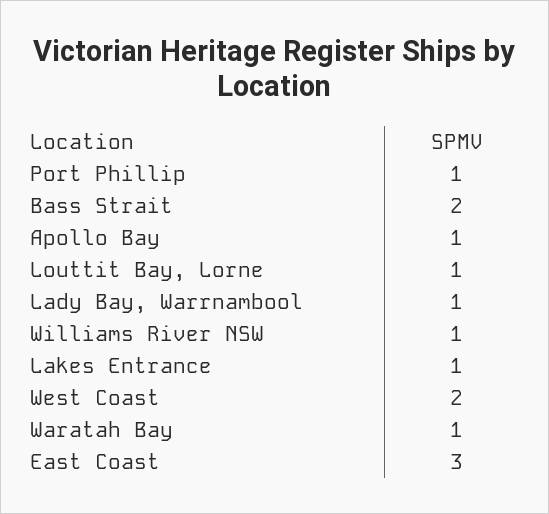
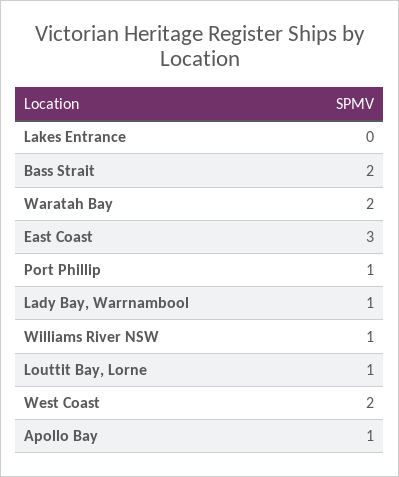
Lakes Entrance: 1 -> 0
Waratah Bay: 1 -> 2

